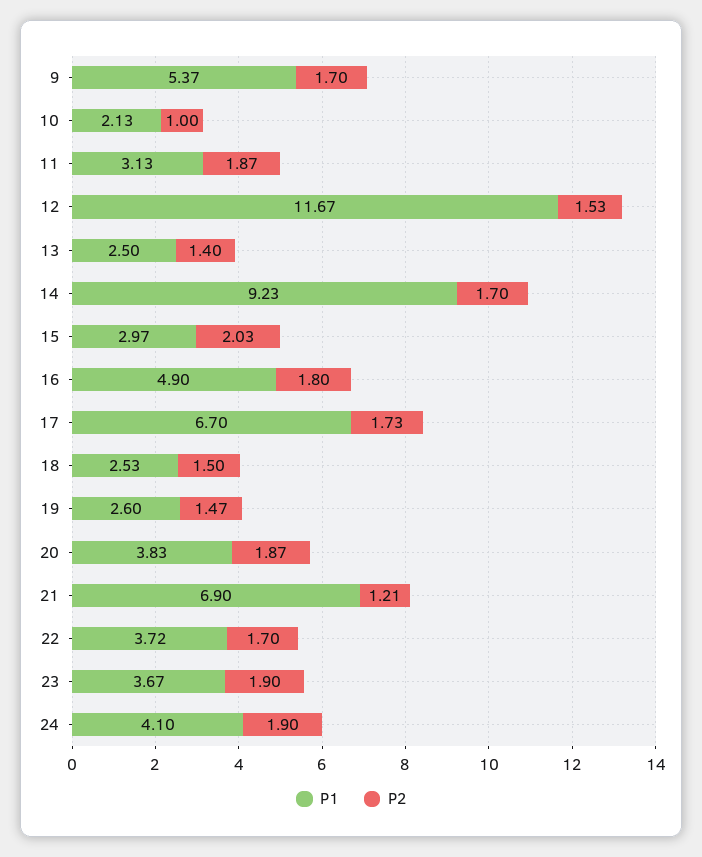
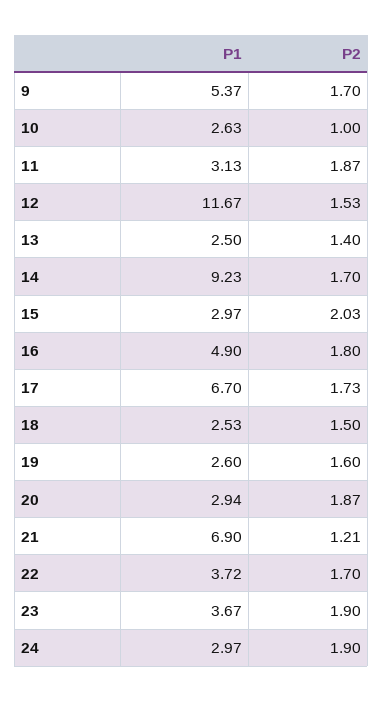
P1, 10: 2.13 -> 2.63
P2, 19: 1.47 -> 1.6
P1, 20: 3.83 -> 2.94
P1, 24: 4.1 -> 2.97

